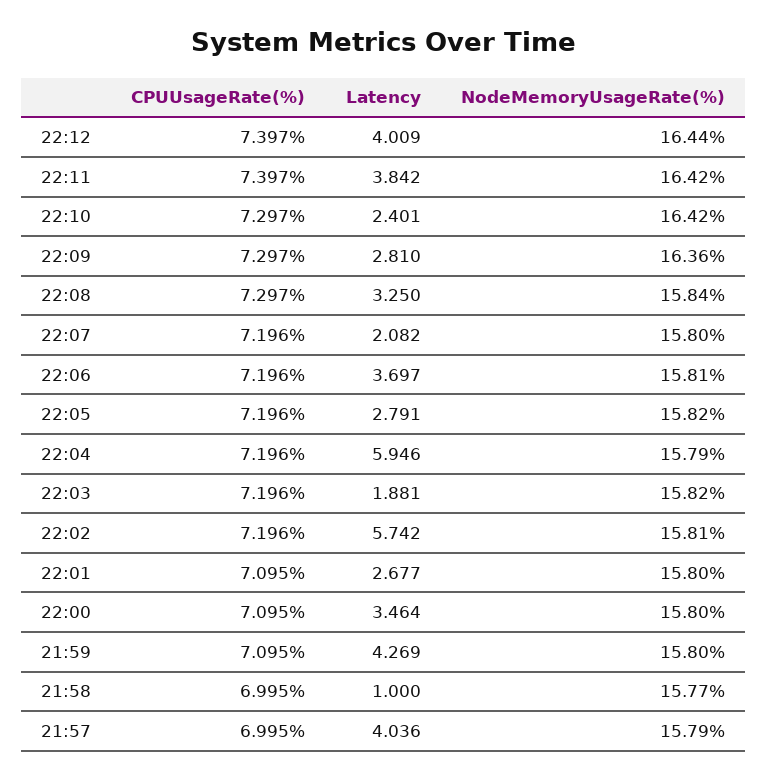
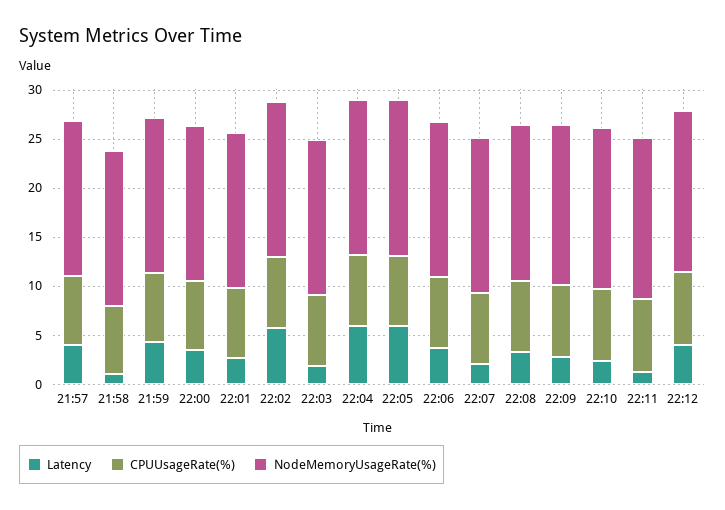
Latency, 22:11: 3.842 -> 1
Latency, 22:05: 2.791 -> 6

